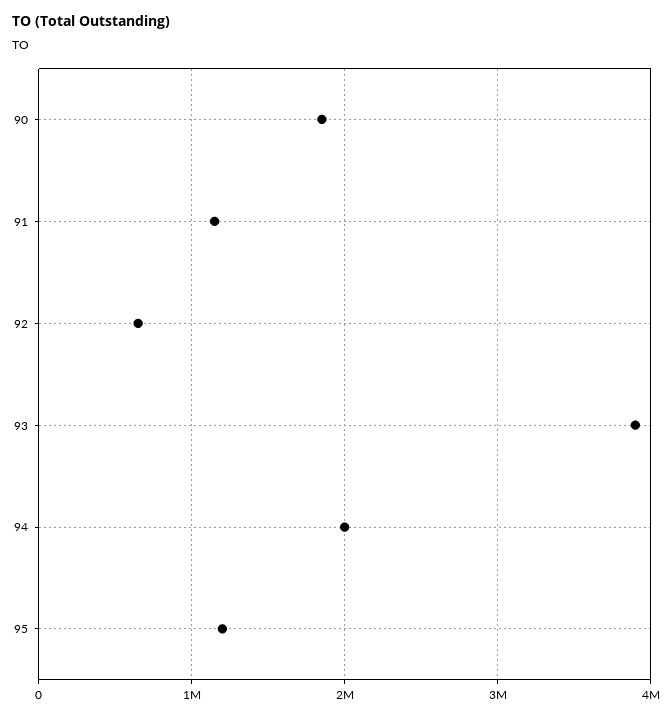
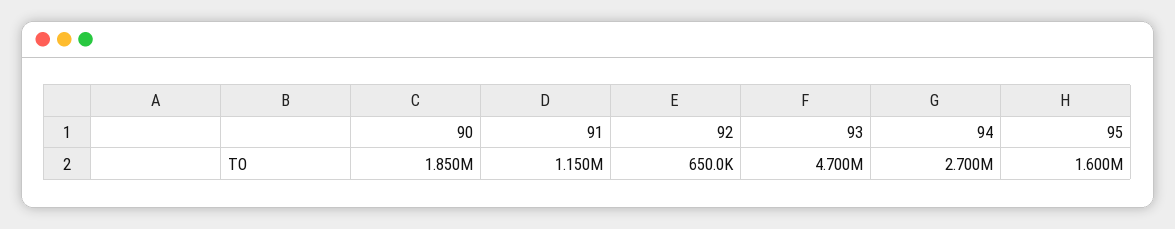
93: 3900000 -> 4700000
94: 2000000 -> 2700000
95: 1200000 -> 1600000

